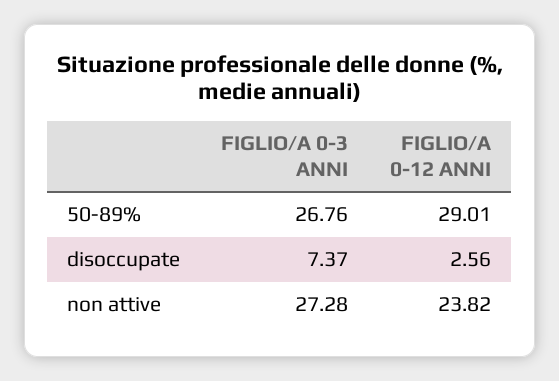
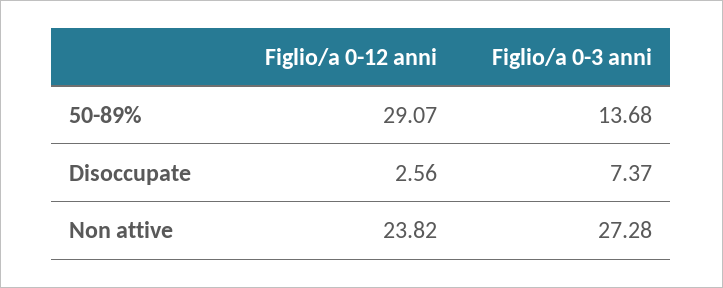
FIGLIO/A 0-3 ANNI, 50-89%: 26.76 -> 13.68
FIGLIO/A 0-12 ANNI, 50-89%: 29.01 -> 29.07

